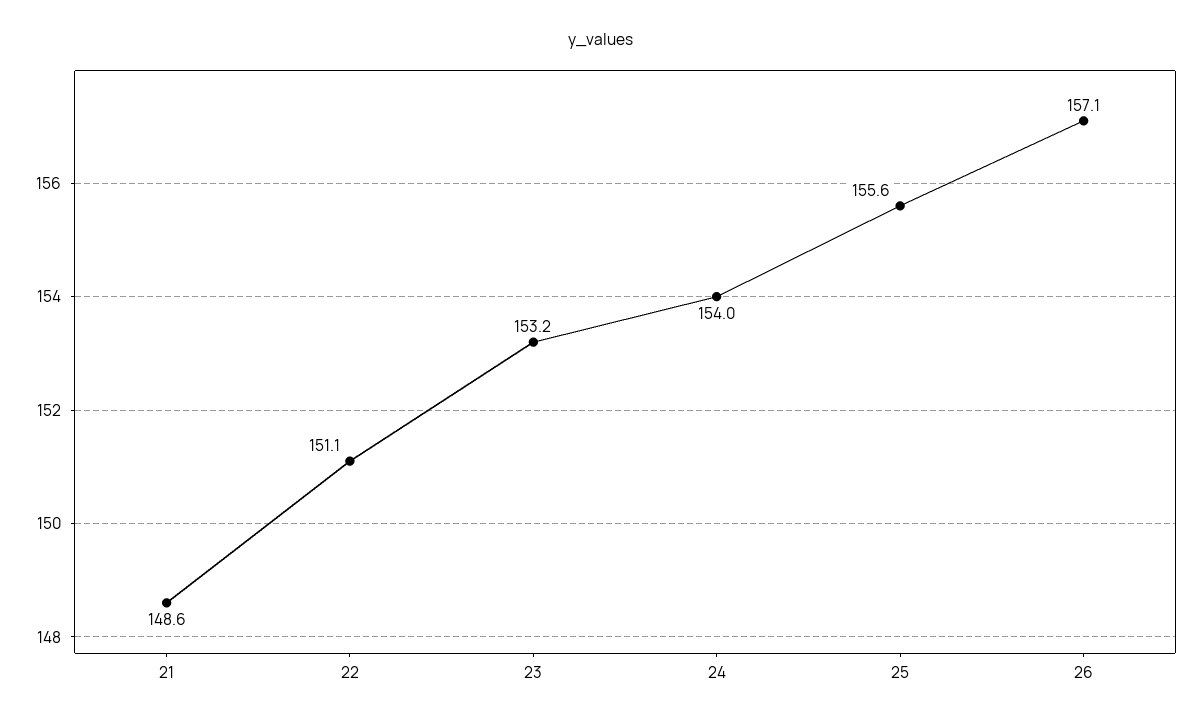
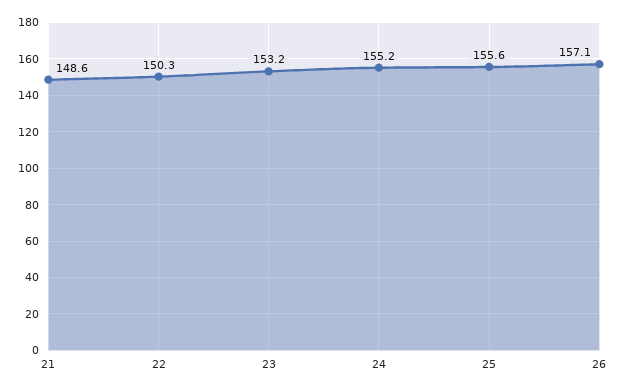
22: 151.1 -> 150.3
24: 154 -> 155.2

